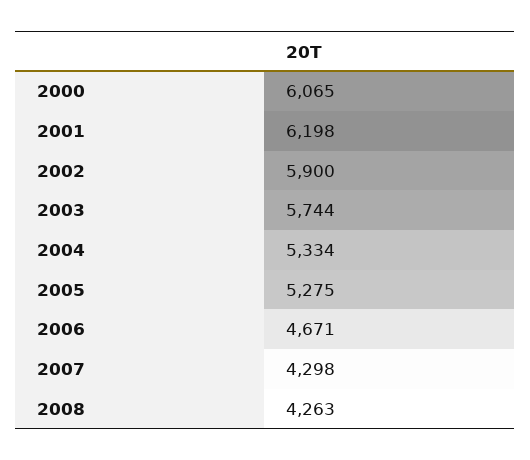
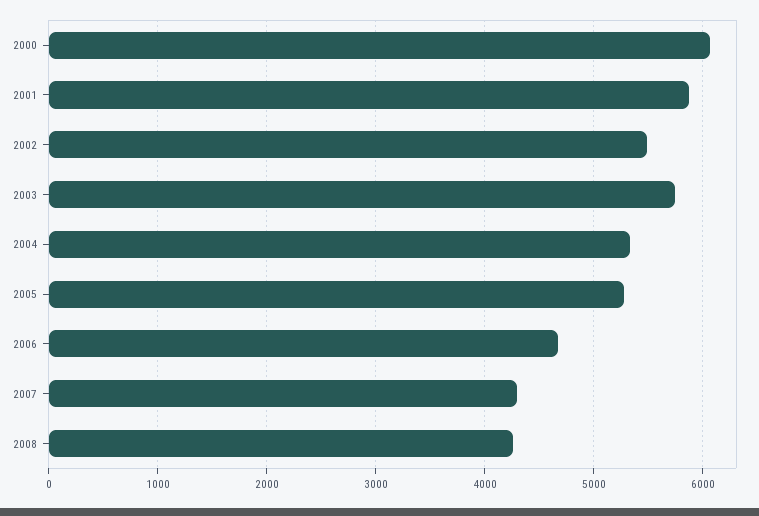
2001: 6198 -> 5900
2002: 5900 -> 5500

